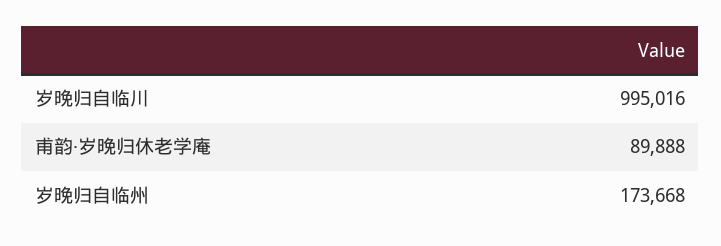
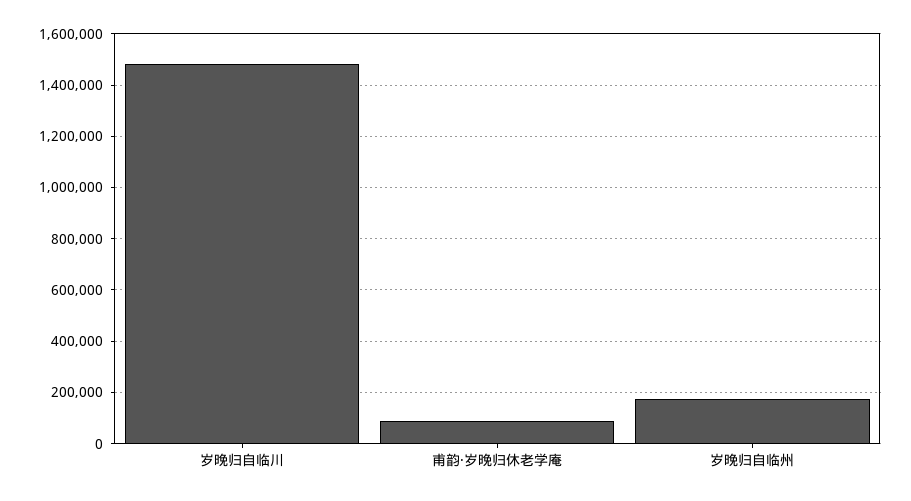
岁晚归自临川: 995016 -> 1475000

